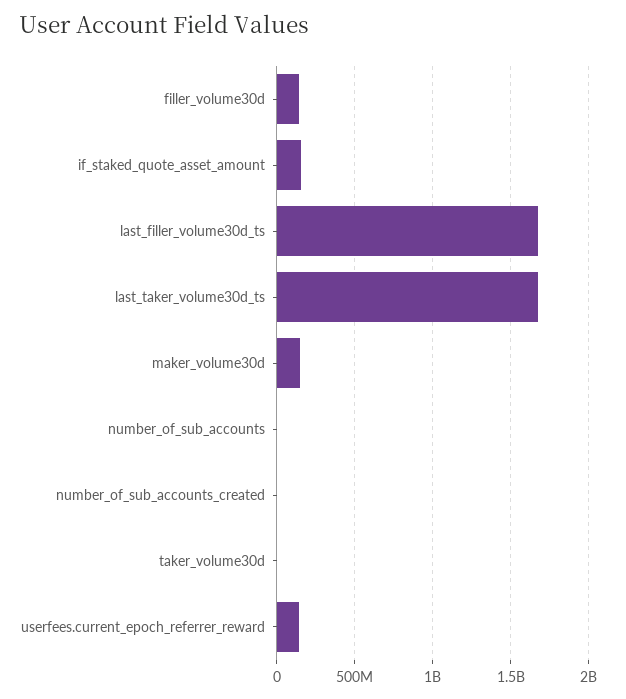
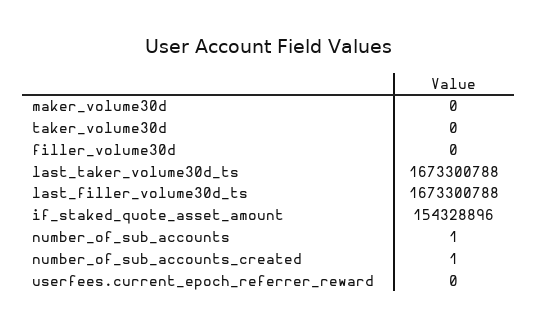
filler_volume30d: 150000000 -> 0
maker_volume30d: 150000000 -> 0
userfees.current_epoch_referrer_reward: 150000000 -> 0

